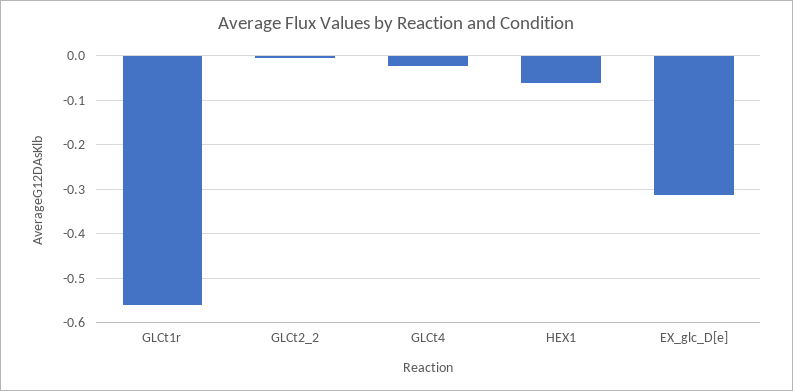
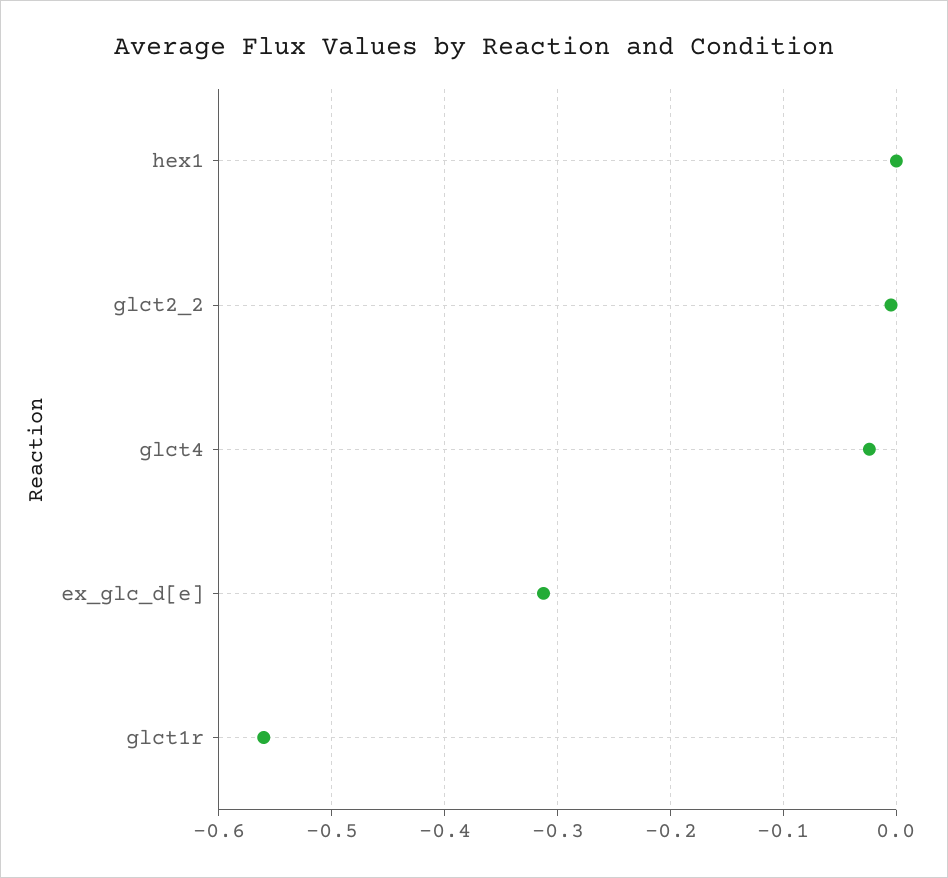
HEX1: -0.06 -> 0

